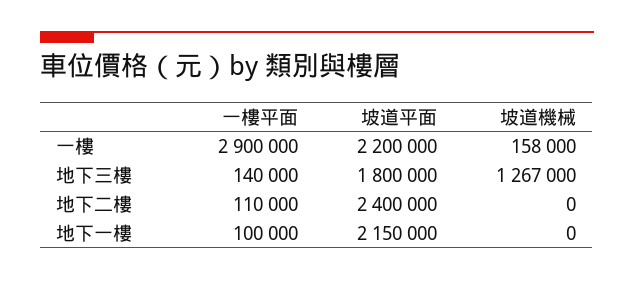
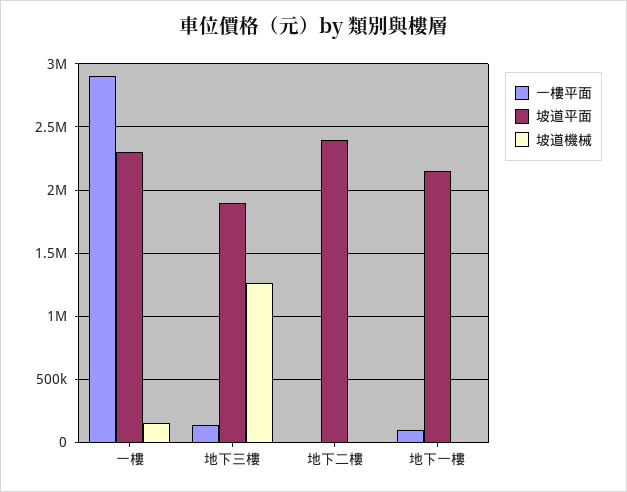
坡道平面, 一樓: 2200000 -> 2300000
坡道平面, 地下三樓: 1800000 -> 1900000
一樓平面, 地下二樓: 110000 -> 0

